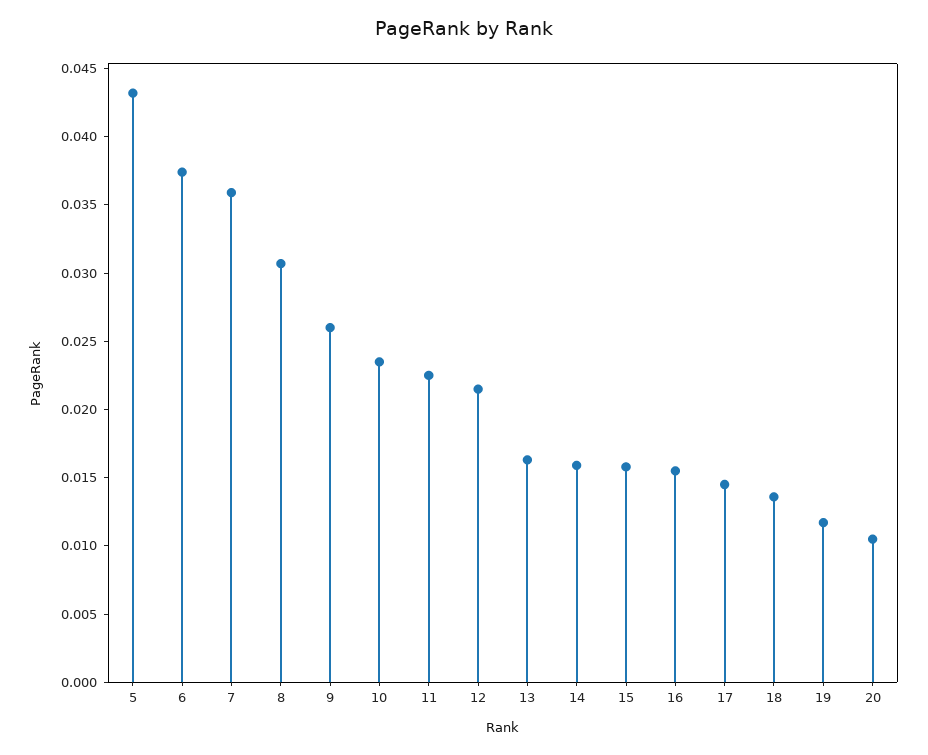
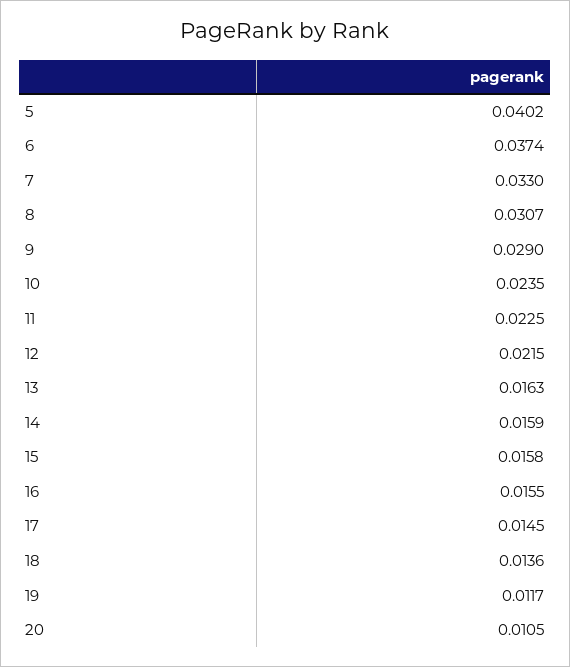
5: 0.043 -> 0.0402
7: 0.036 -> 0.033
9: 0.026 -> 0.029

